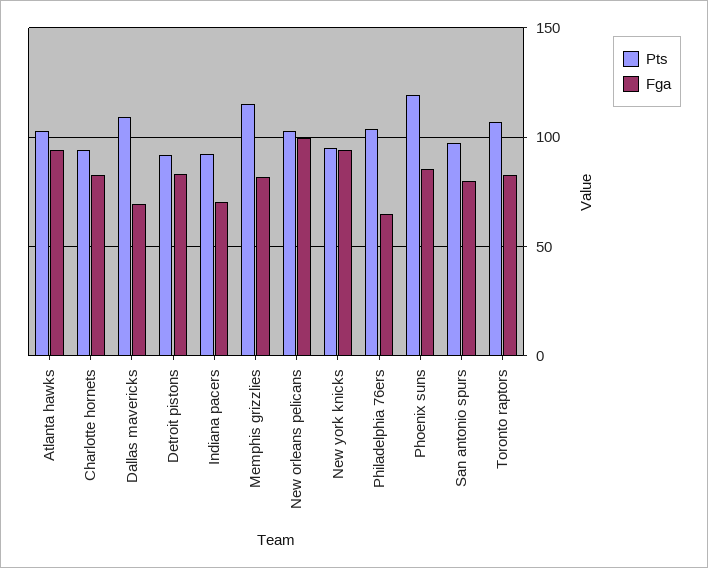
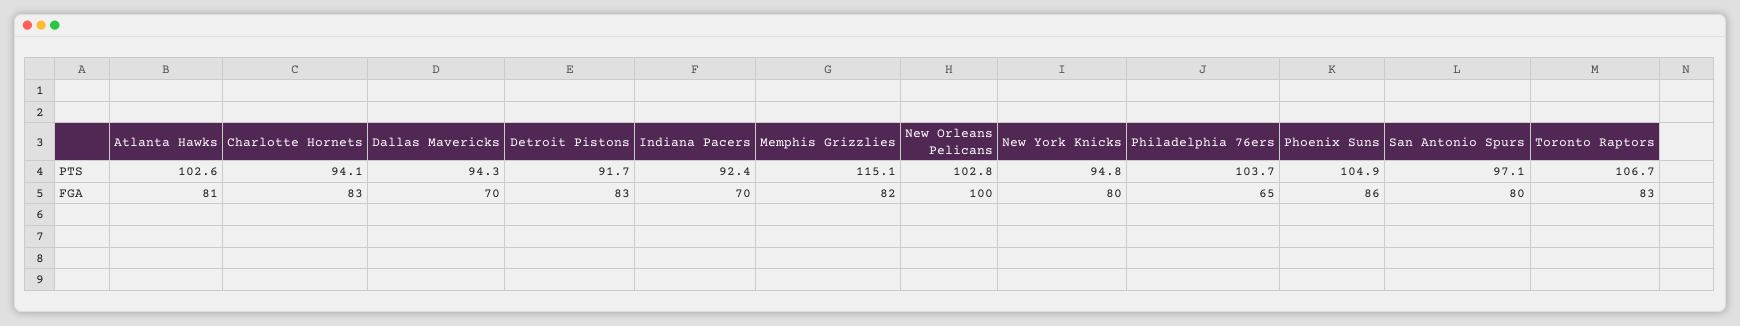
Fga, Atlanta hawks: 95 -> 81
Pts, Dallas mavericks: 110 -> 94.3
Fga, New york knicks: 95 -> 80
Pts, Phoenix suns: 120 -> 104.9

